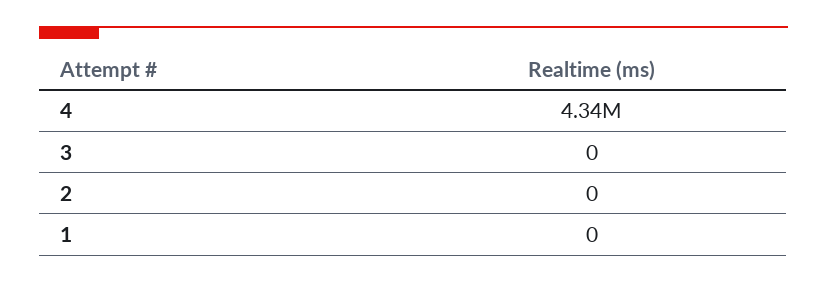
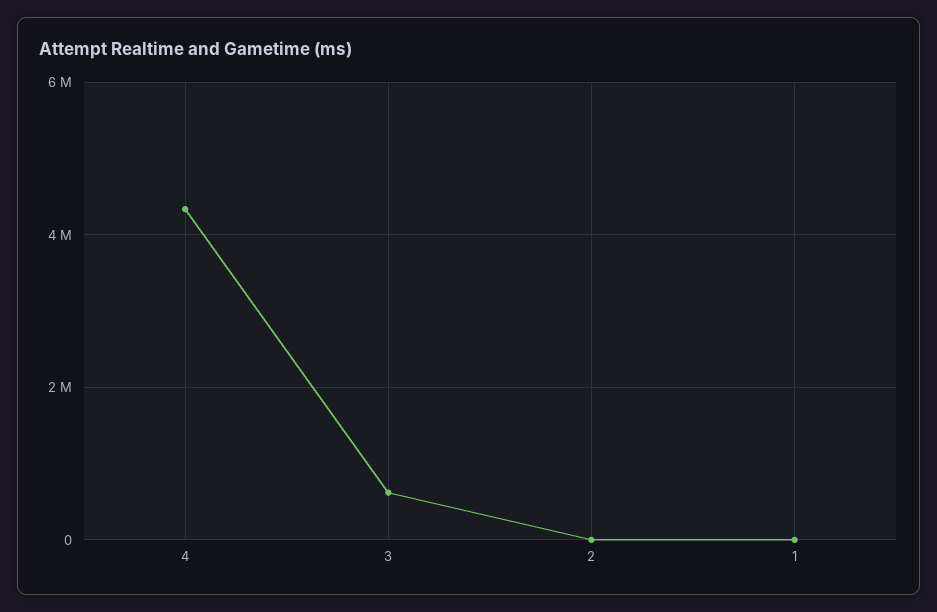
3: 0 -> 600000

